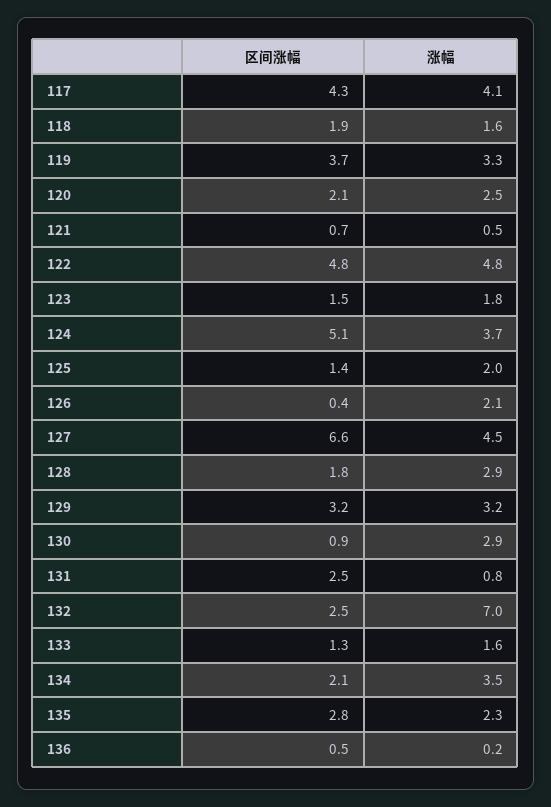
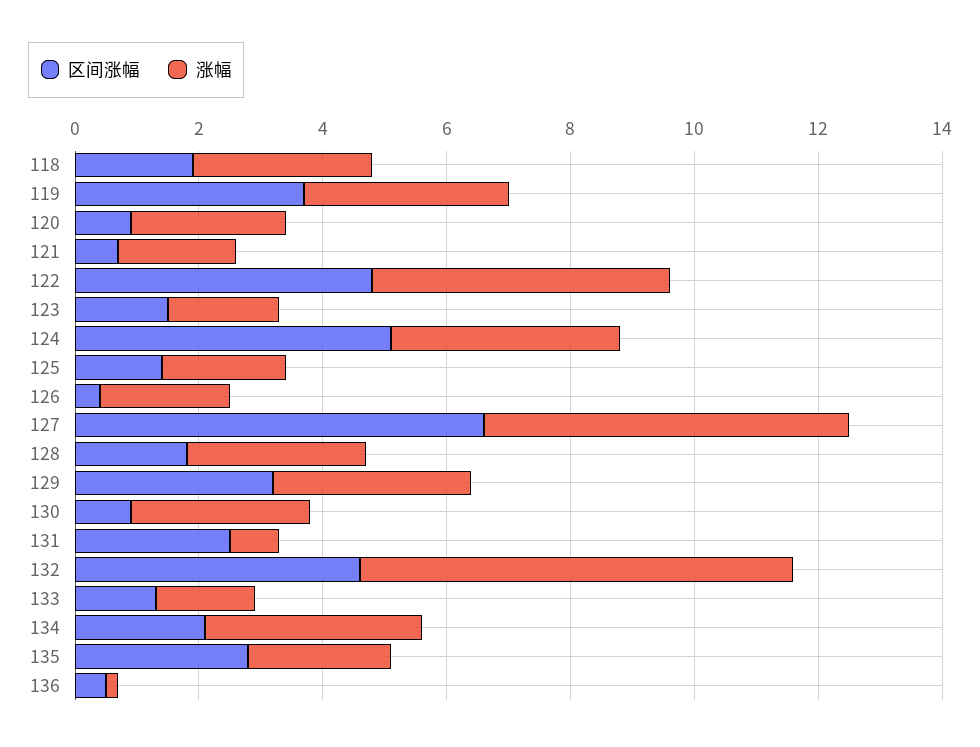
区间涨幅, 117: 4.3 -> none
涨幅, 117: 4.1 -> none
涨幅, 118: 1.6 -> 3
区间涨幅, 120: 2.1 -> 1
涨幅, 121: 0.5 -> 2
涨幅, 127: 4.5 -> 6
区间涨幅, 132: 2.5 -> 4.5

